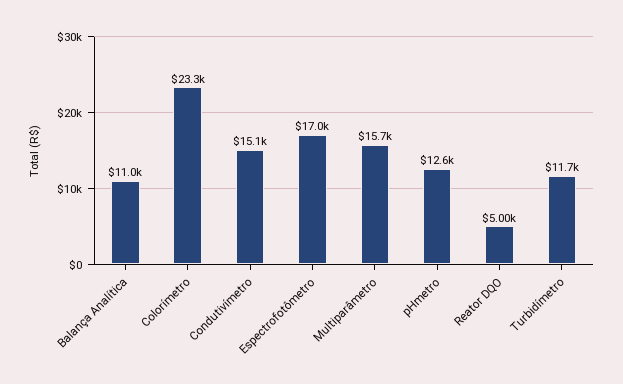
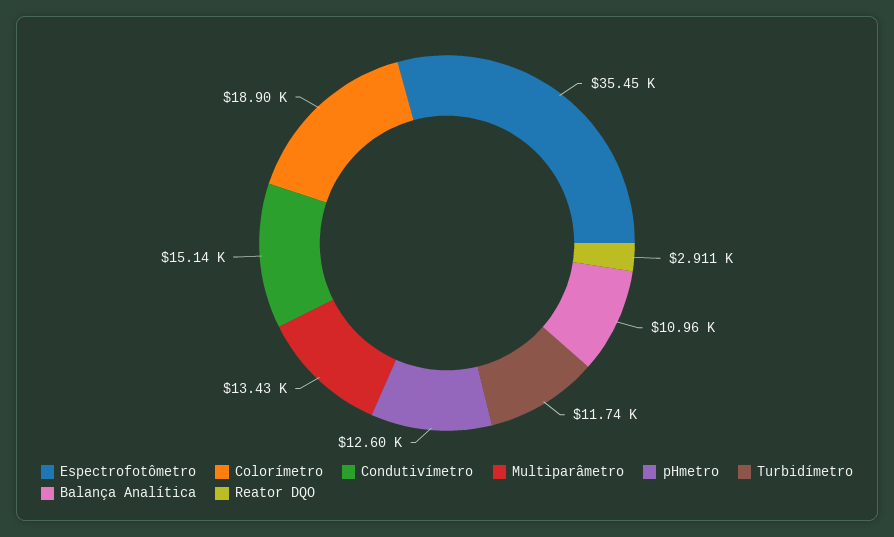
Colorímetro: 23300 -> 18900
Espectrofotômetro: 17000 -> 35450
Multiparâmetro: 15700 -> 13430
Reator DQO: 5000 -> 2911

